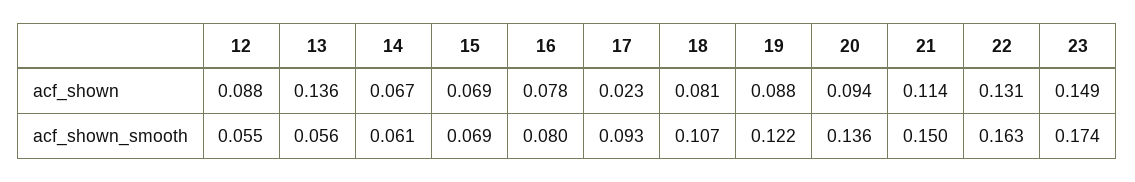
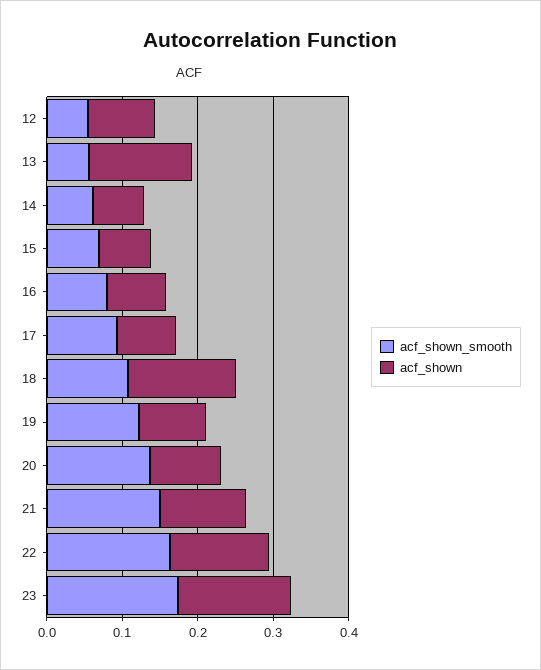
acf_shown, 17: 0.023 -> 0.08
acf_shown, 18: 0.081 -> 0.14

